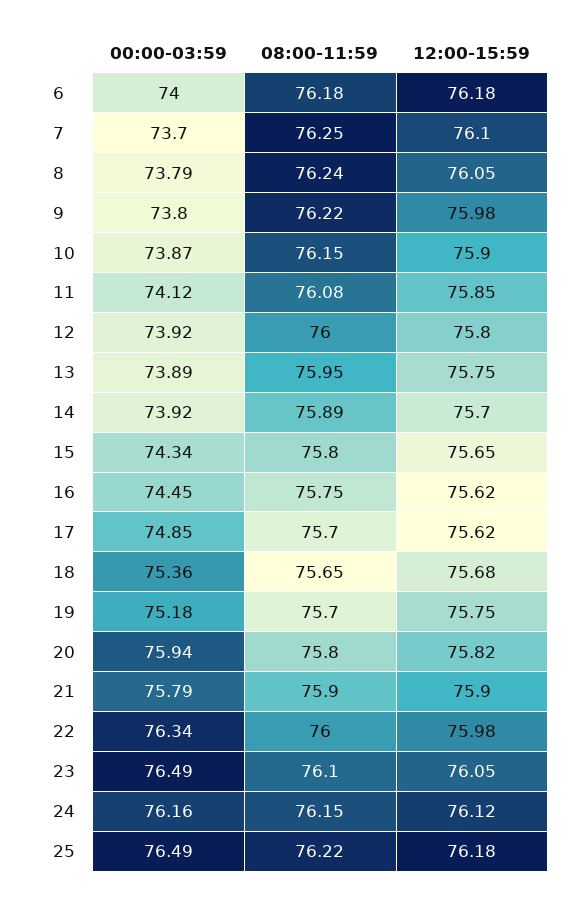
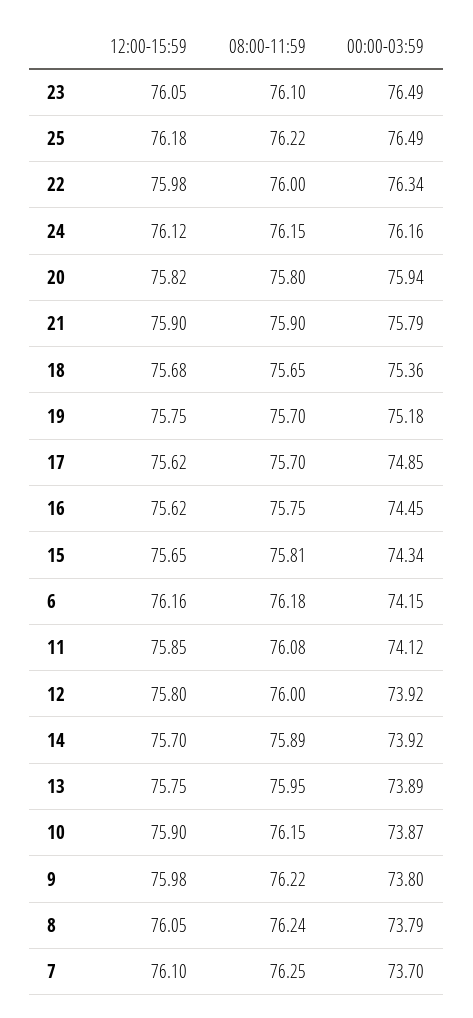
00:00-03:59, 6: 74 -> 74.15
12:00-15:59, 6: 76.18 -> 76.16
08:00-11:59, 15: 75.8 -> 75.81

